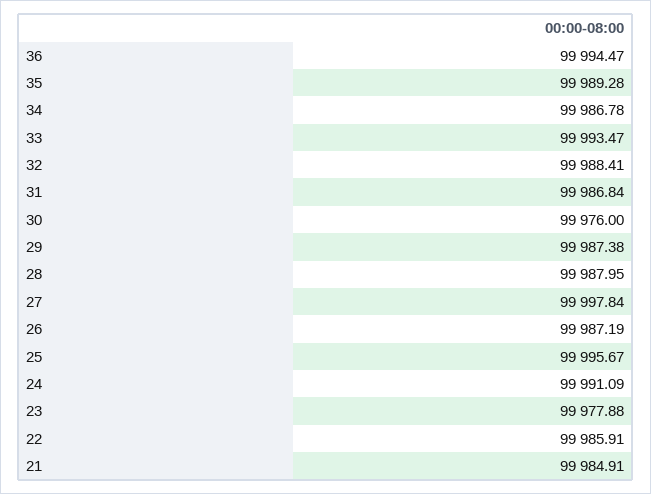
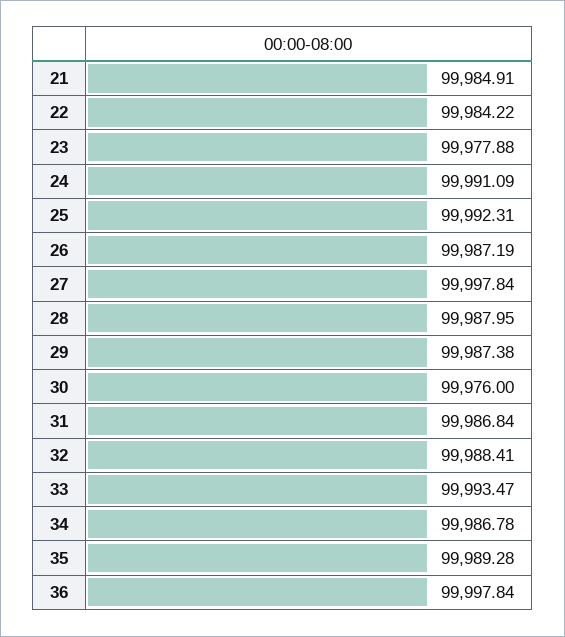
36: 99994.47 -> 99997.84
25: 99995.67 -> 99992.31
22: 99985.91 -> 99984.22

